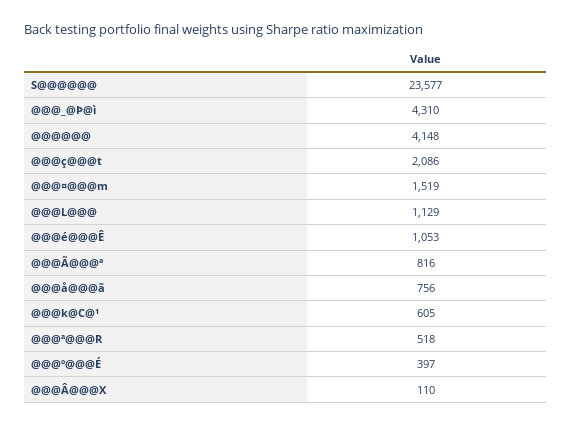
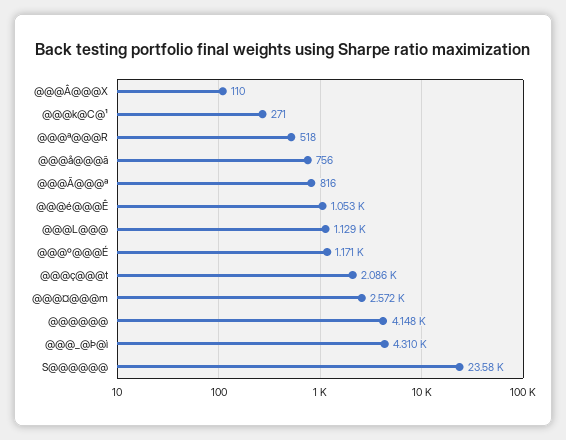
@@@¤@@@m: 1519 -> 2572
@@@k@C@¹: 605 -> 271
@@@º@@@É: 397 -> 1171

